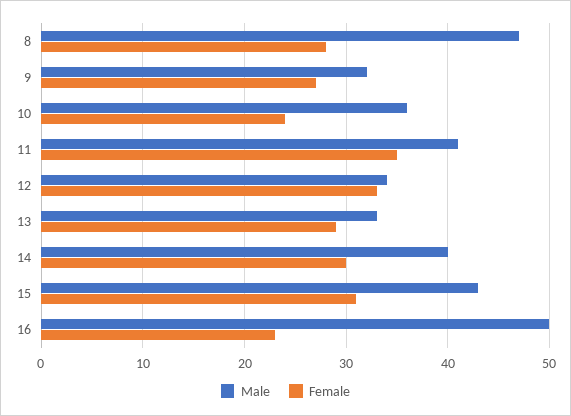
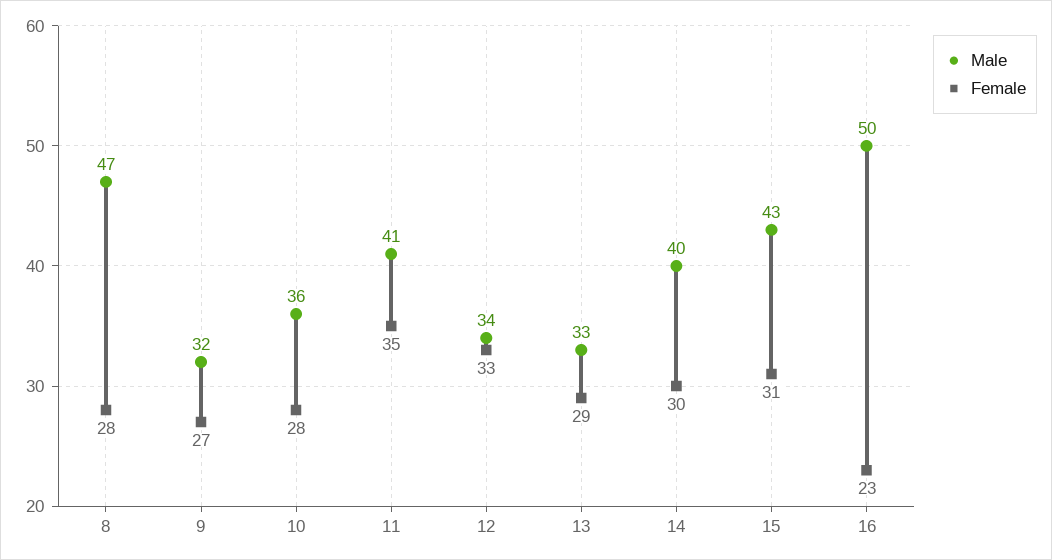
Female, 10: 24 -> 28

